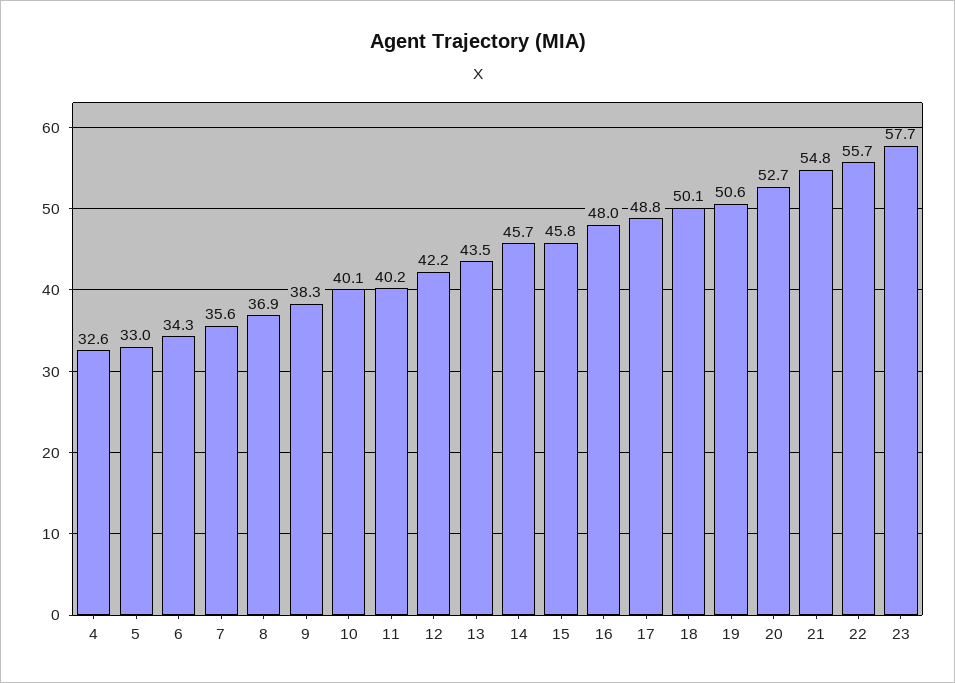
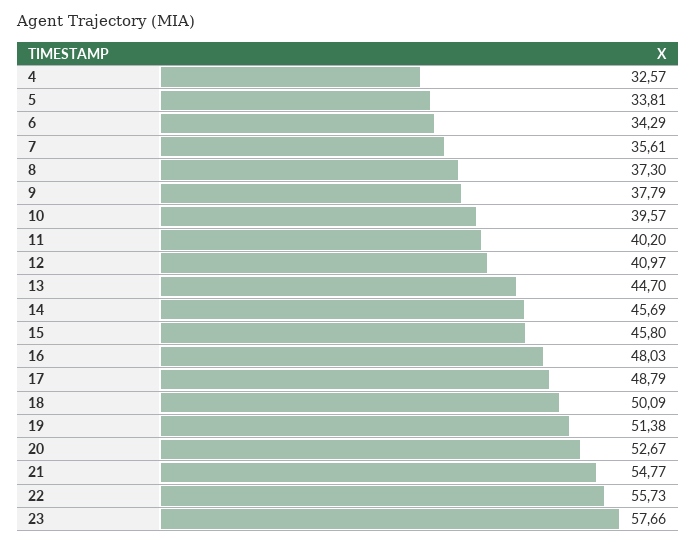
5: 33 -> 33.81
8: 36.9 -> 37.3
9: 38.3 -> 37.79
10: 40.1 -> 39.57
12: 42.2 -> 40.97
13: 43.5 -> 44.7
19: 50.6 -> 51.38

